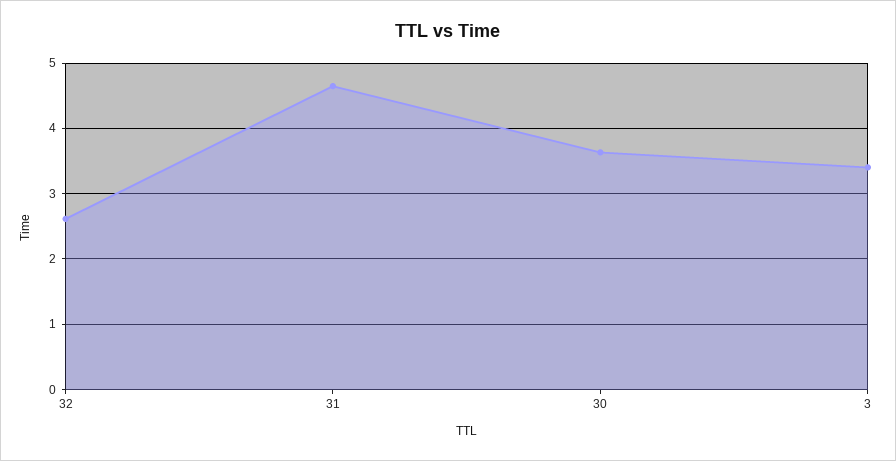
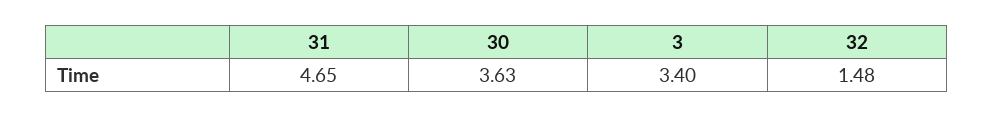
32: 2.6 -> 1.48

